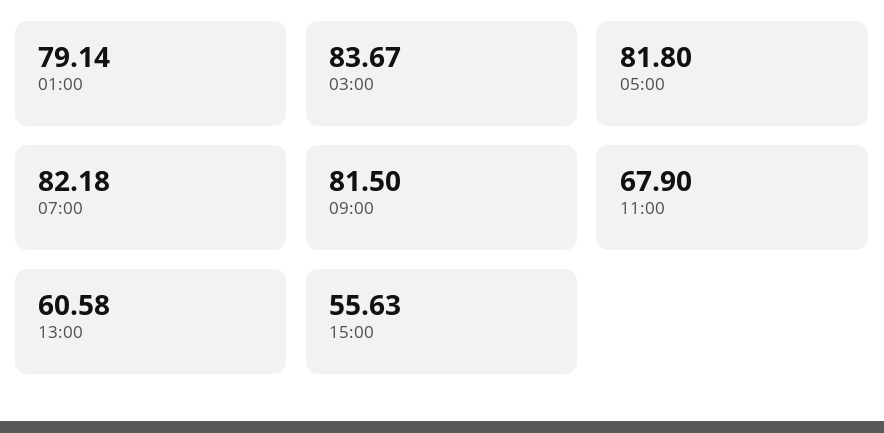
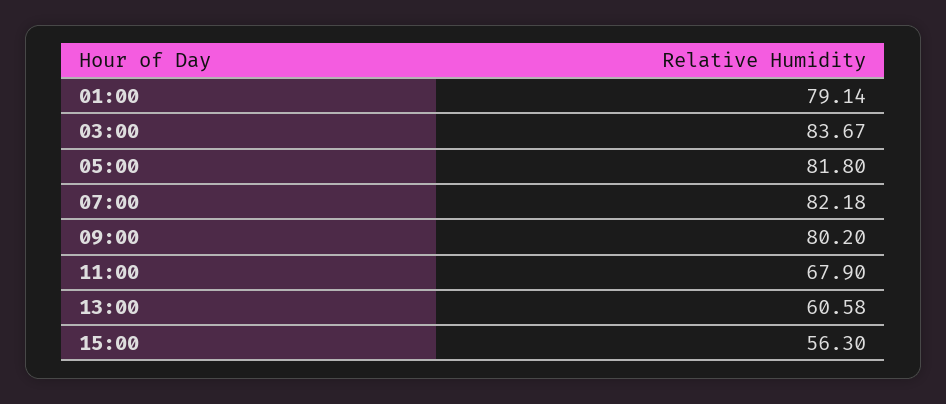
09:00: 81.5 -> 80.2
15:00: 55.63 -> 56.3

